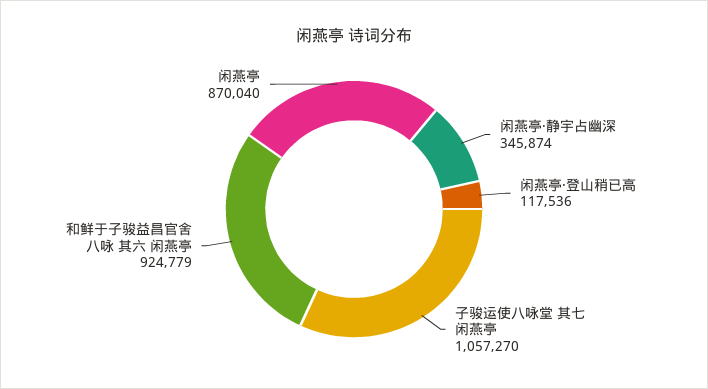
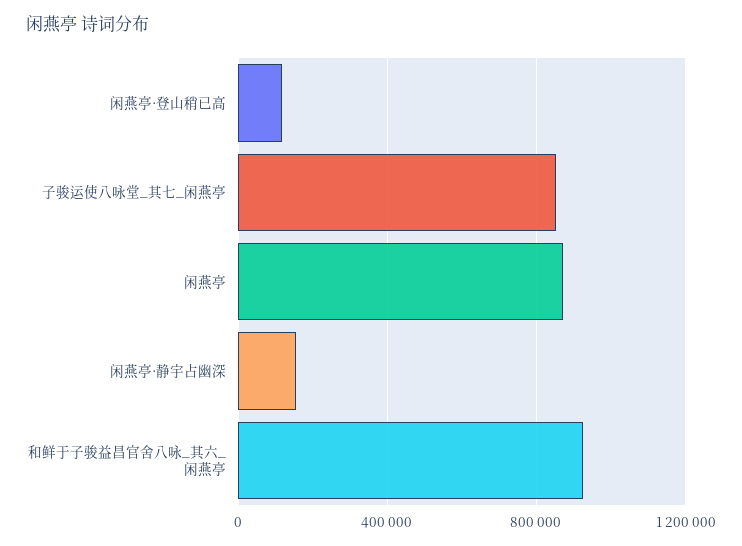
闲燕亭·静宇占幽深: 345874 -> 150000
子骏运使八咏堂 其七 闲燕亭: 1057270 -> 850000

